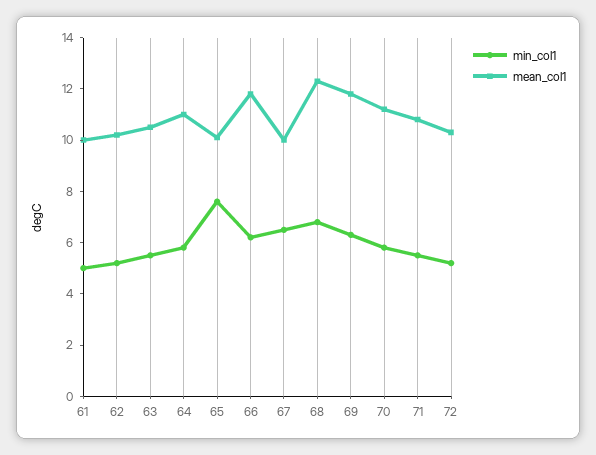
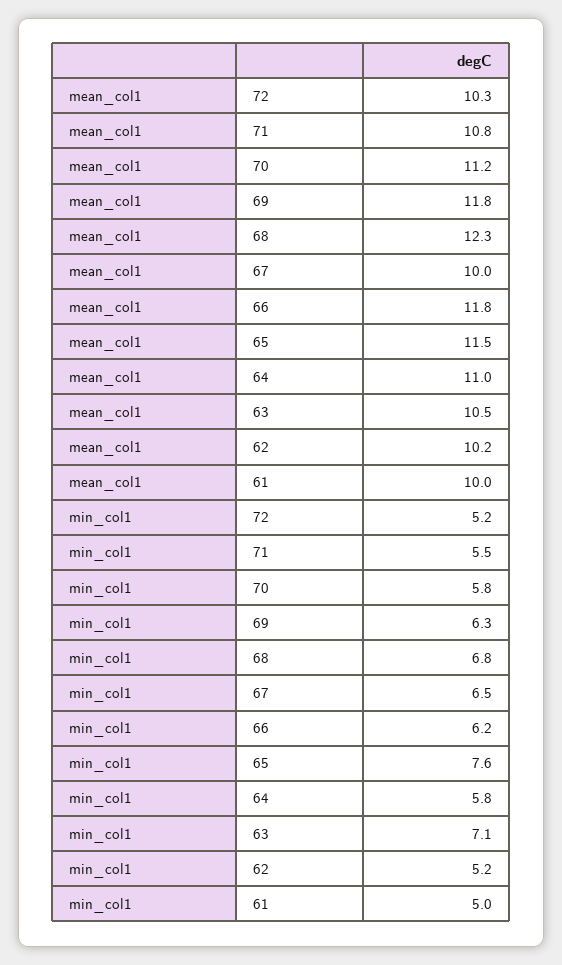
min_col1, 63: 5.5 -> 7.1
mean_col1, 65: 10 -> 11.5

